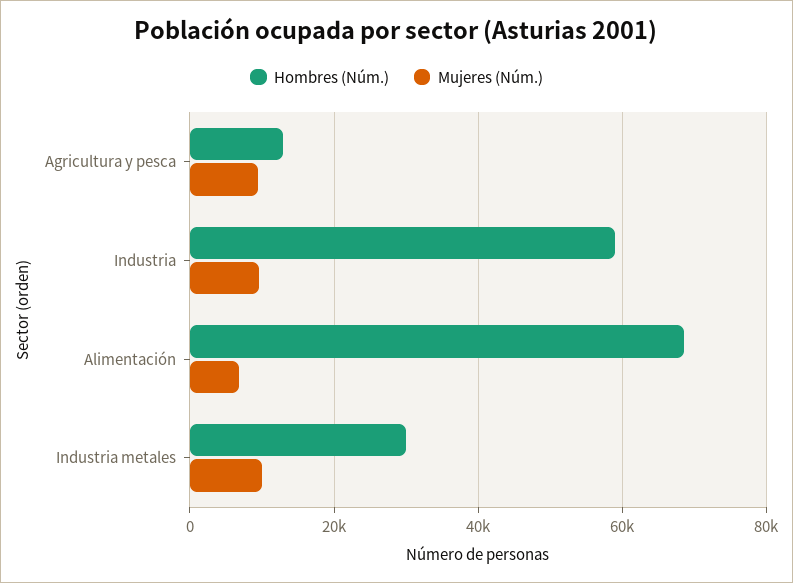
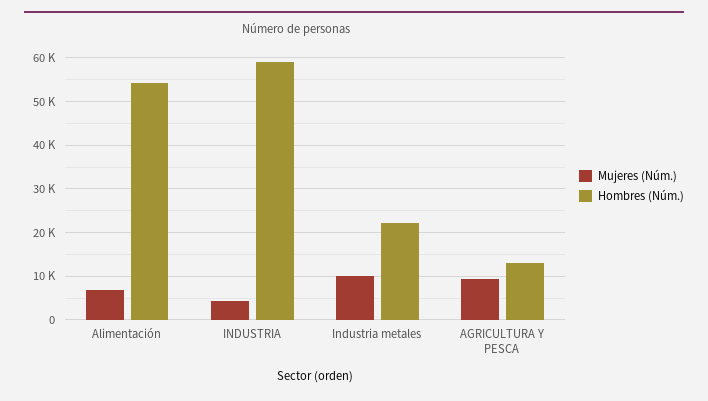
Mujeres (Núm.), Industria: 10000 -> 4000
Hombres (Núm.), Alimentación: 68000 -> 54000
Hombres (Núm.), Industria metales: 30000 -> 22000

